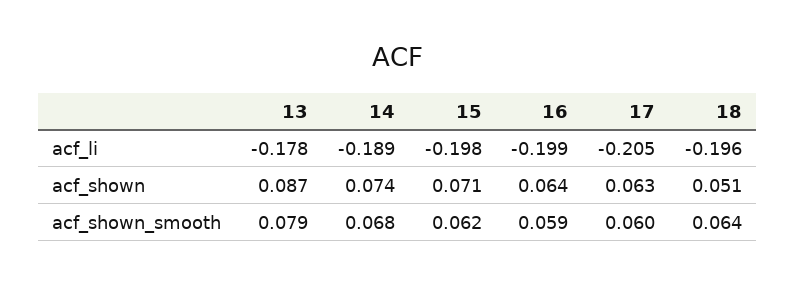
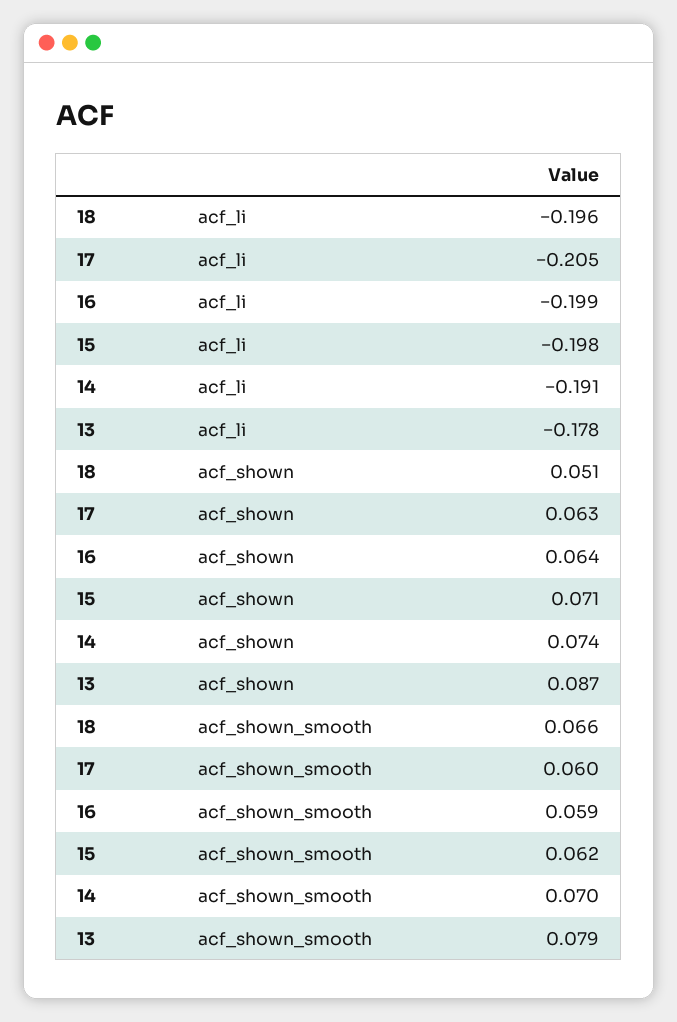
14, acf_li: -0.189 -> -0.191
14, acf_shown_smooth: 0.068 -> 0.07
18, acf_shown_smooth: 0.064 -> 0.066

